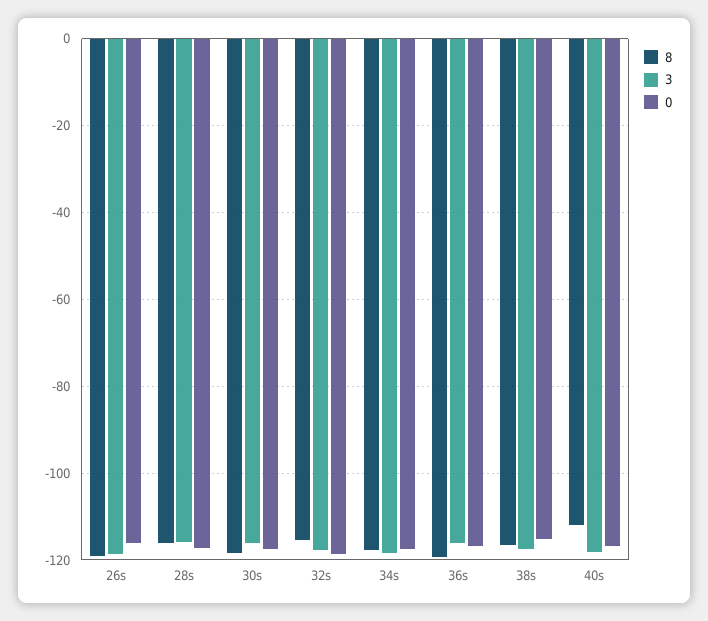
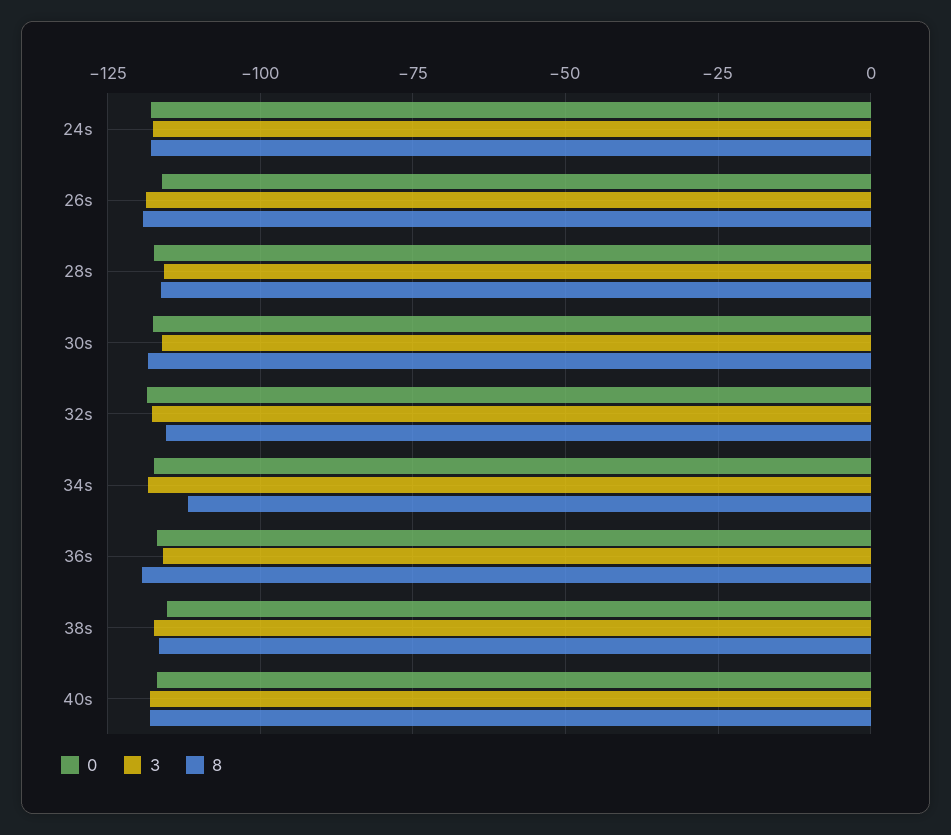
8, 34s: -118 -> -112.5
8, 40s: -112 -> -117.5
0, 24s: none -> -117.5
3, 24s: none -> -117.5
8, 24s: none -> -117.5

